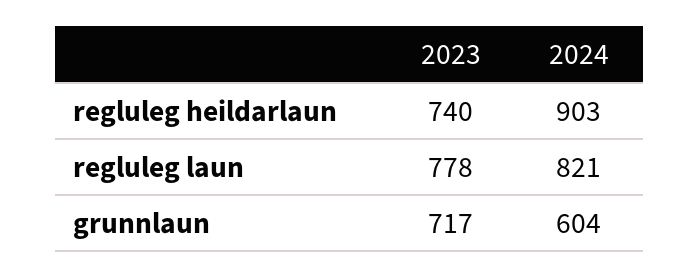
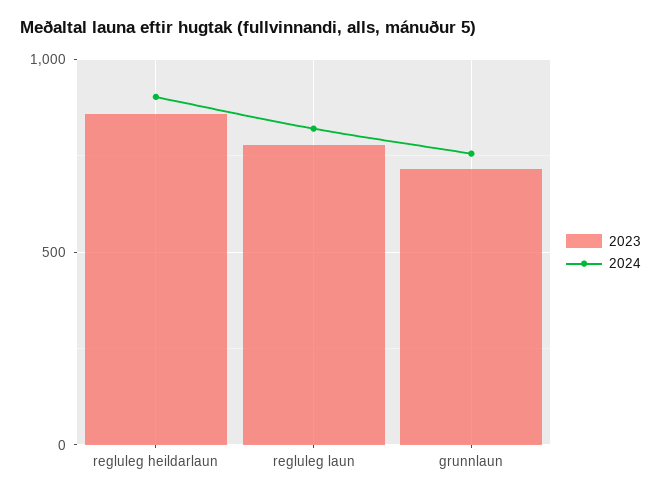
2023, regluleg heildarlaun: 740 -> 850
2024, grunnlaun: 604 -> 750

